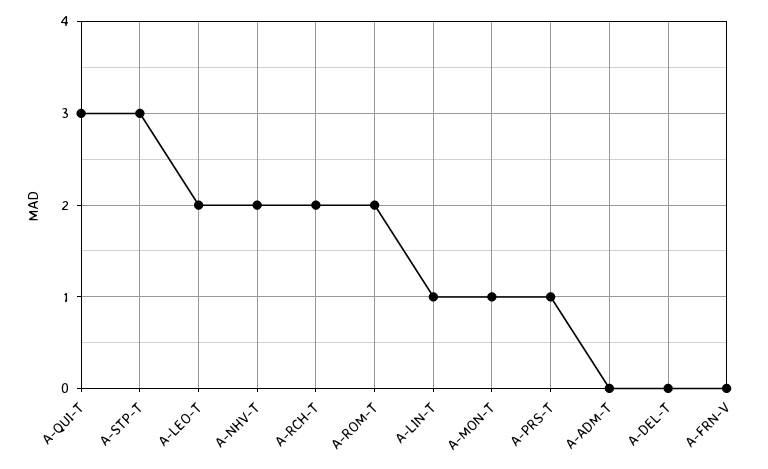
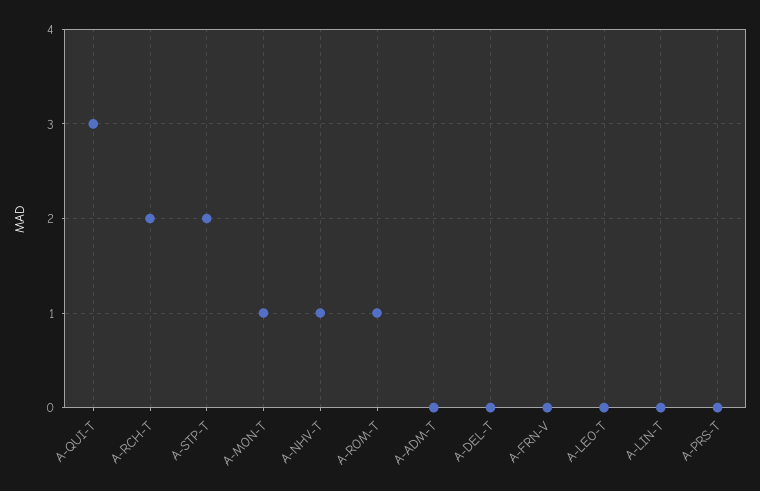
A-STP-T: 3 -> 2
A-LEO-T: 2 -> 0
A-NHV-T: 2 -> 1
A-ROM-T: 2 -> 1
A-LIN-T: 1 -> 0
A-PRS-T: 1 -> 0

